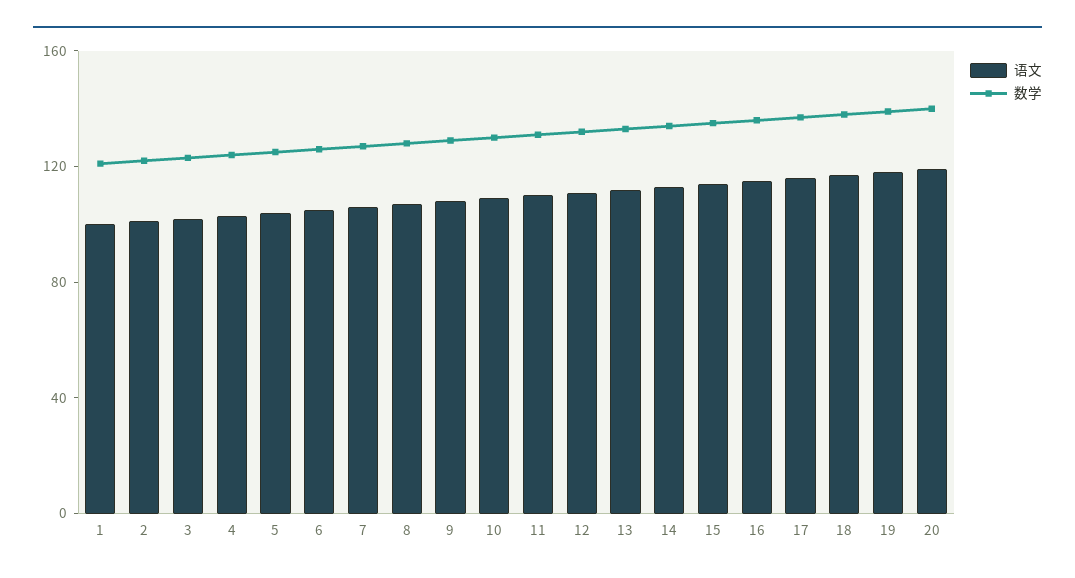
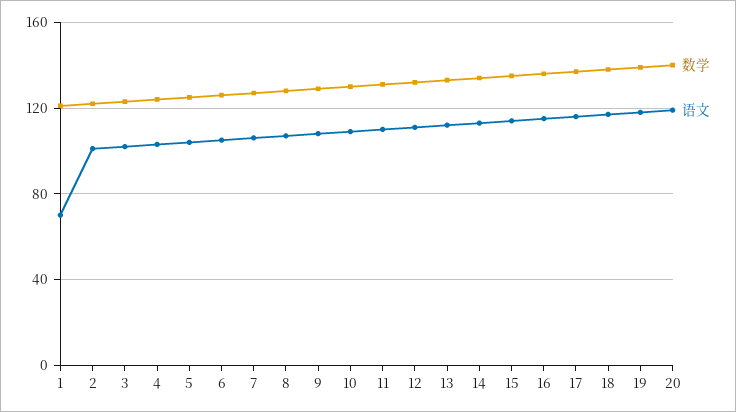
语文, 1: 100 -> 70

